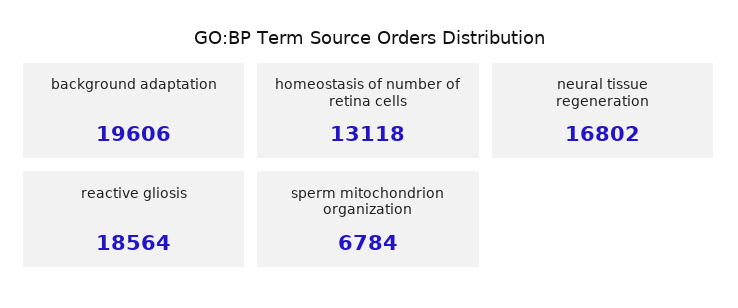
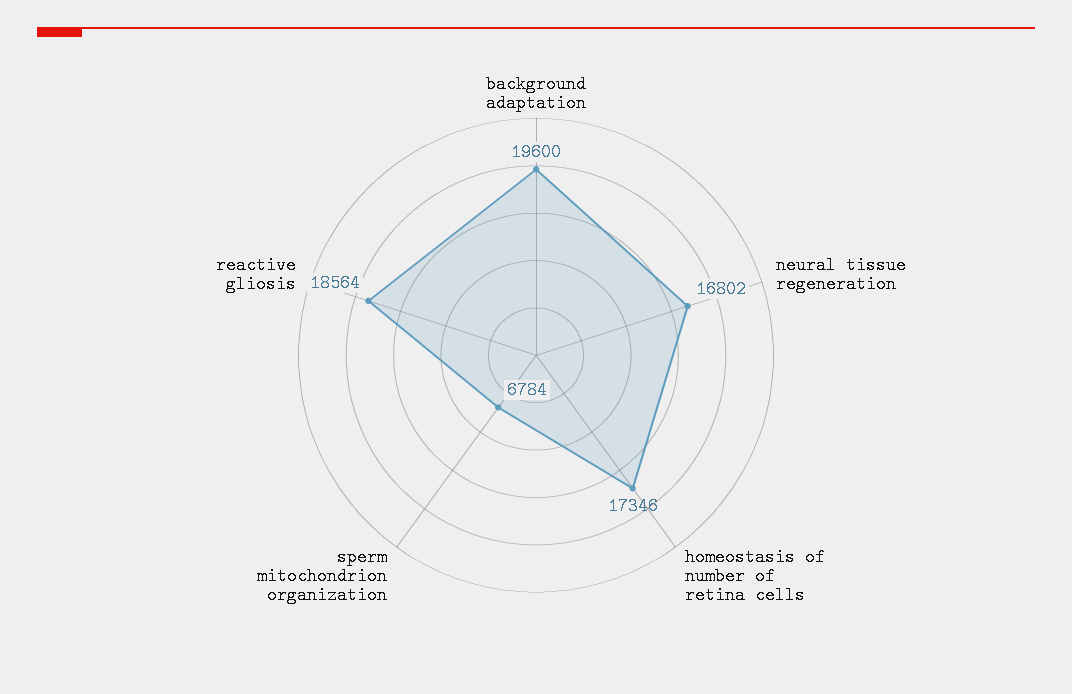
background adaptation: 19606 -> 19600
homeostasis of number of retina cells: 13118 -> 17346

